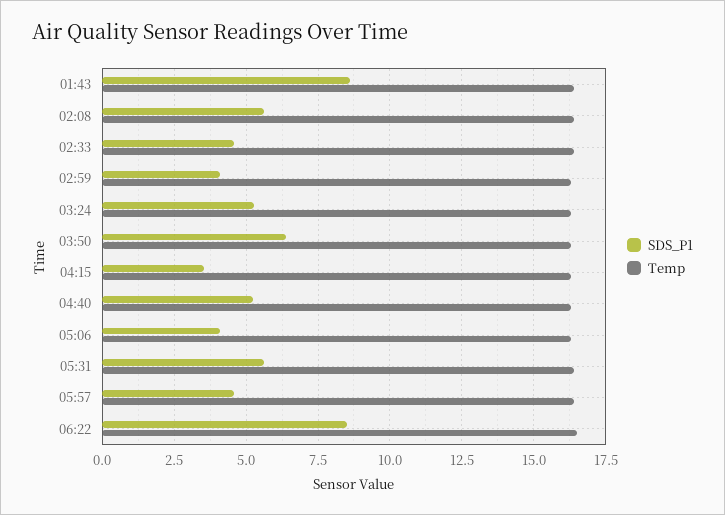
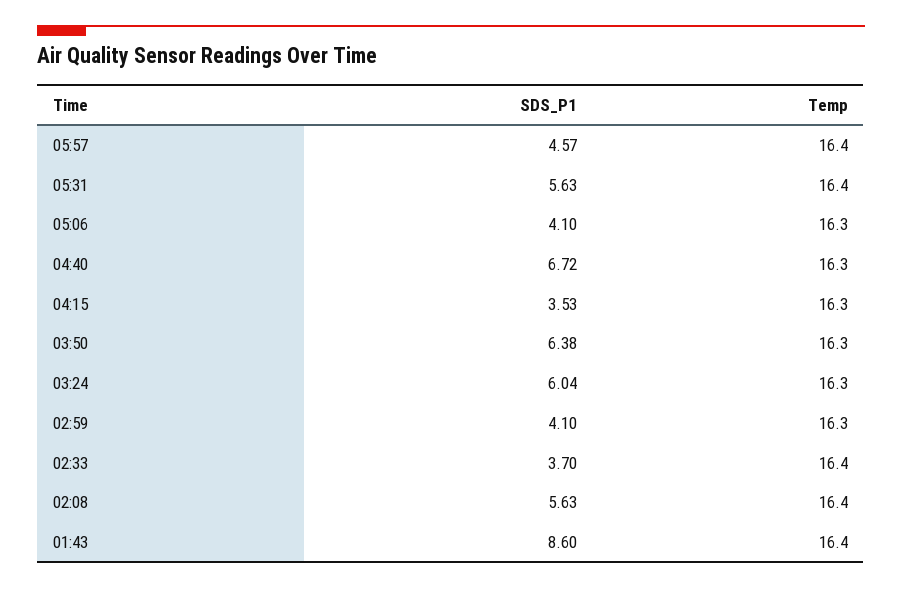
SDS_P1, 02:33: 4.5 -> 3.7
SDS_P1, 03:24: 5.25 -> 6.04
SDS_P1, 04:40: 5.25 -> 6.72
SDS_P1, 06:22: 8.5 -> none
Temp, 06:22: 16.5 -> none

